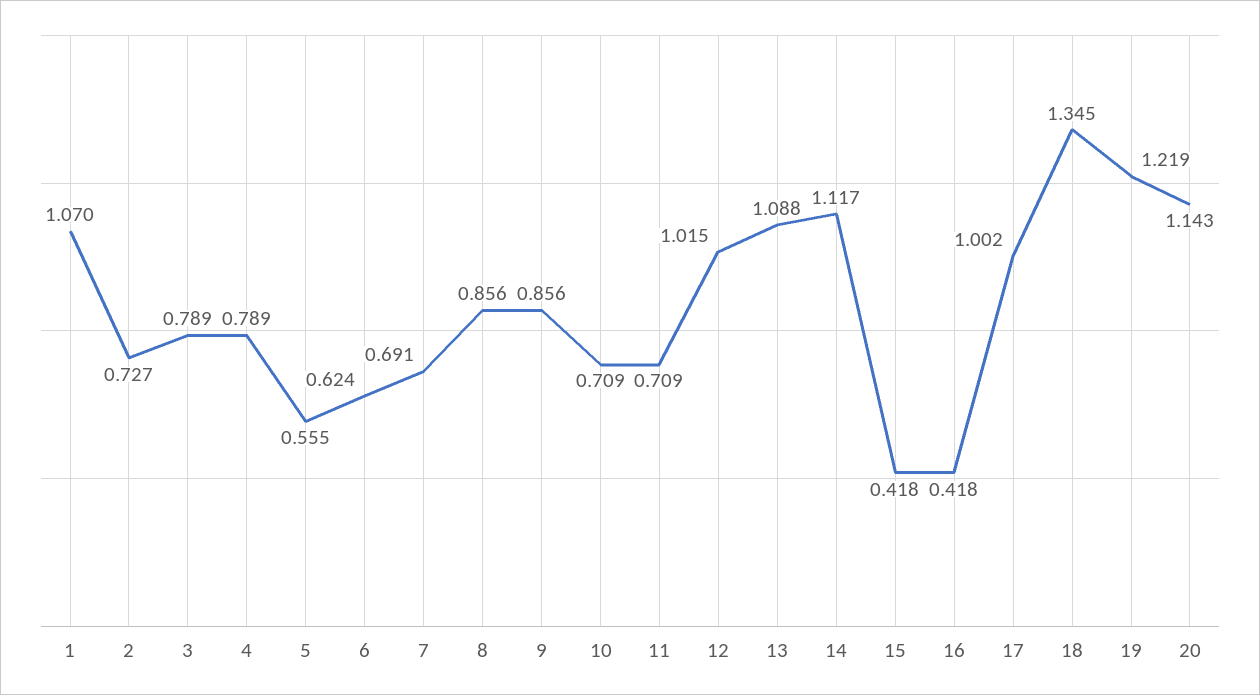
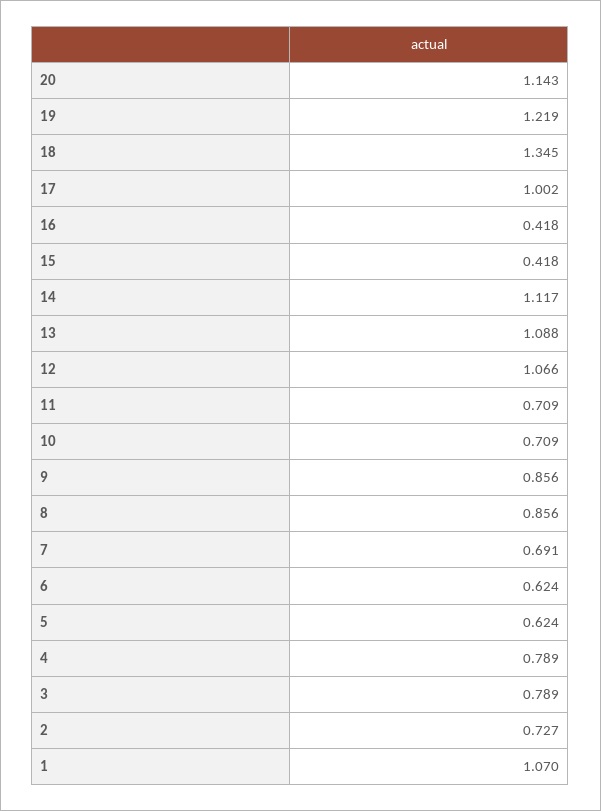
5: 0.555 -> 0.624
12: 1.015 -> 1.066

